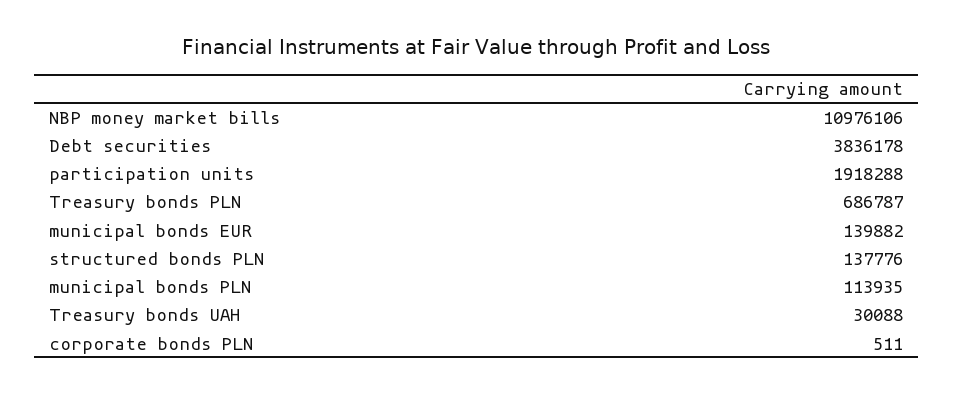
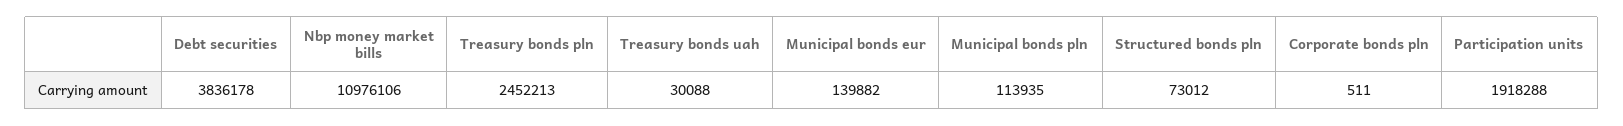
Treasury bonds PLN: 686787 -> 2452213
structured bonds PLN: 137776 -> 73012

